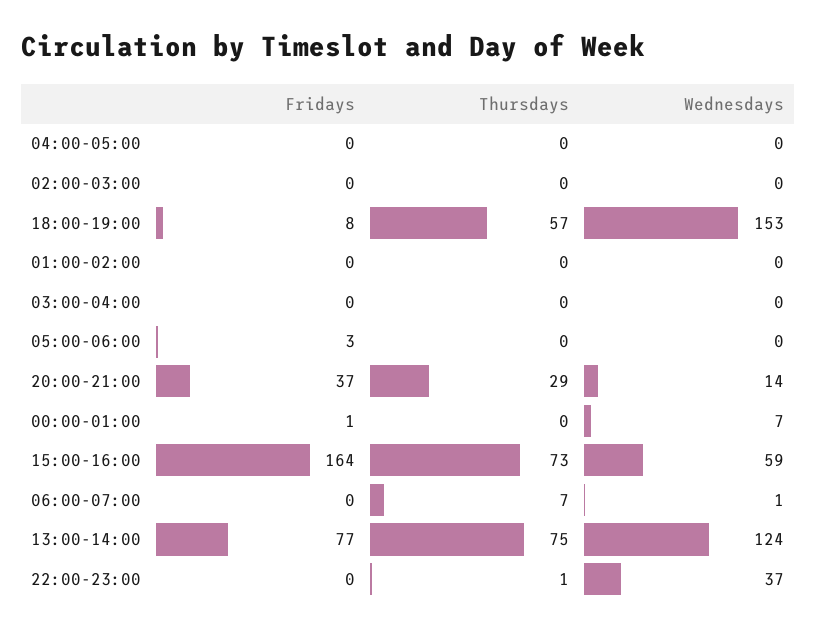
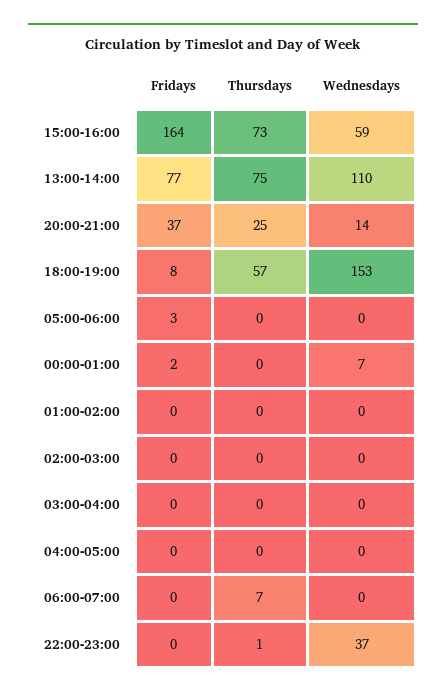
Thursdays, 20:00-21:00: 29 -> 25
Fridays, 00:00-01:00: 1 -> 2
Wednesdays, 06:00-07:00: 1 -> 0
Wednesdays, 13:00-14:00: 124 -> 110

